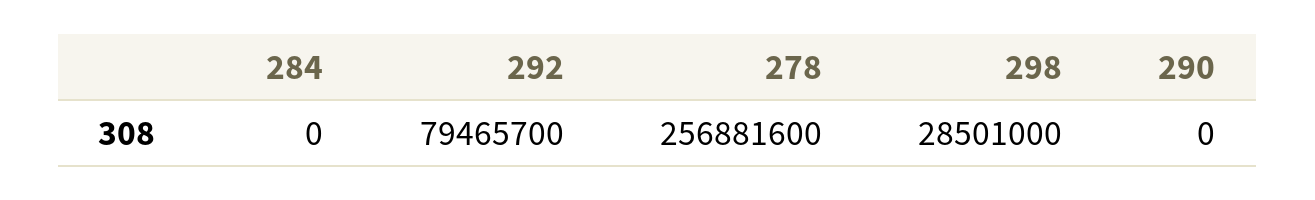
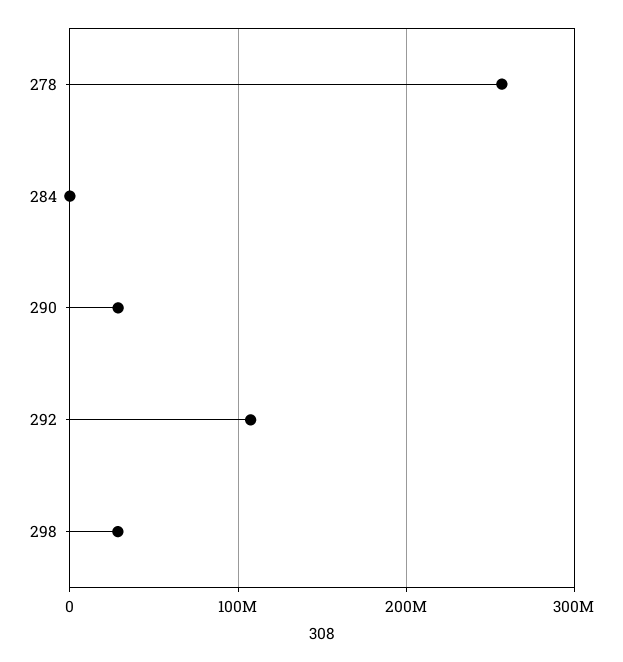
292: 79465700 -> 110000000
290: 0 -> 30000000

